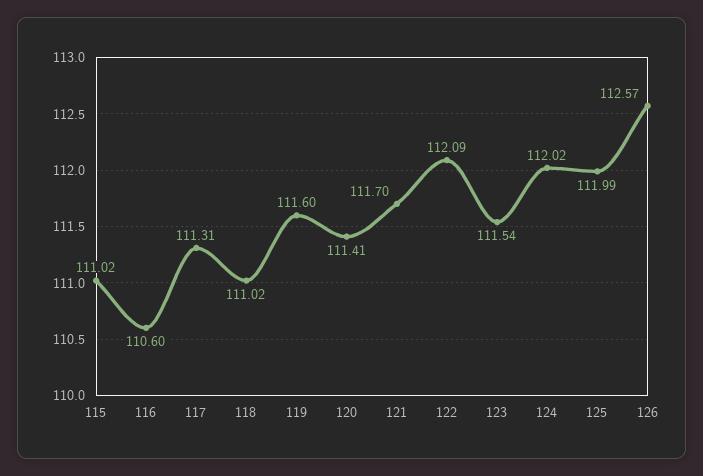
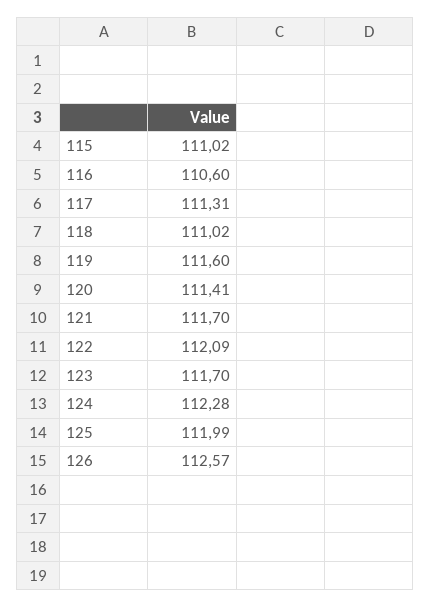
123: 111.54 -> 111.7
124: 112.02 -> 112.28

